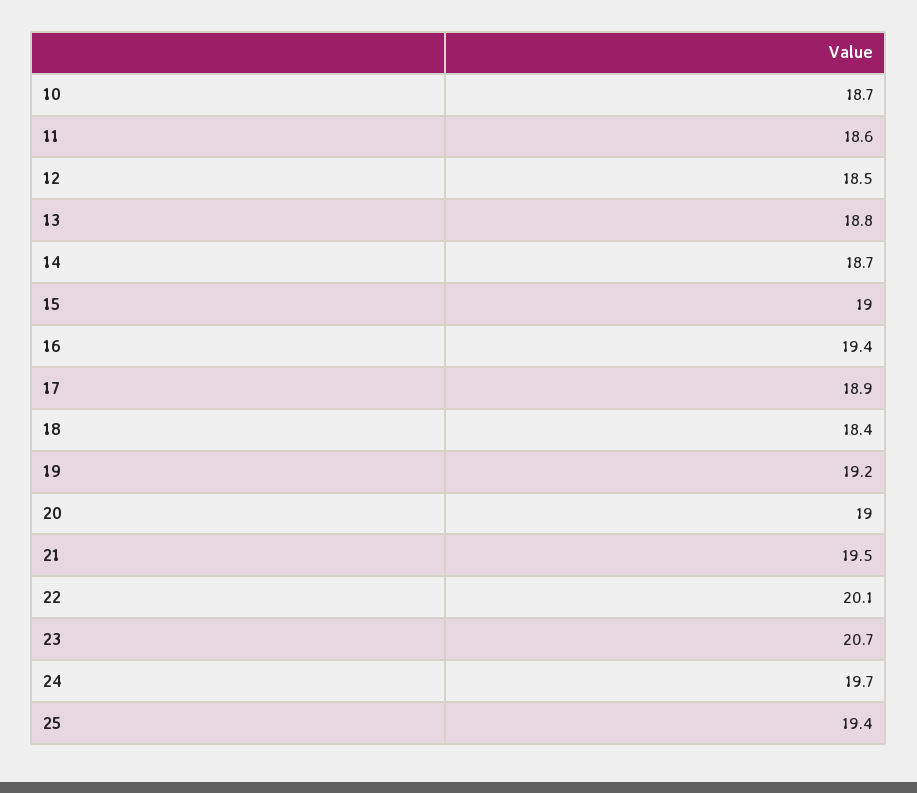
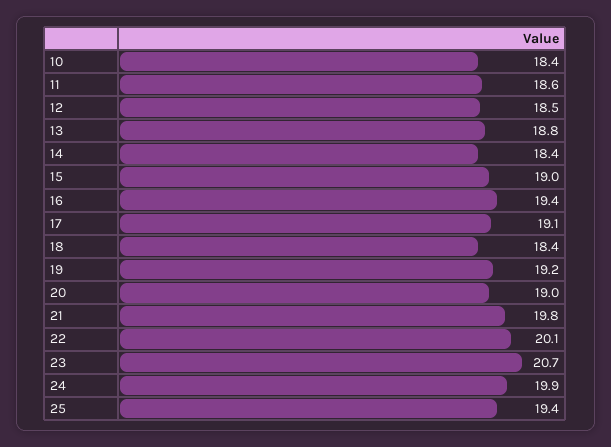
10: 18.7 -> 18.4
14: 18.7 -> 18.4
17: 18.9 -> 19.1
21: 19.5 -> 19.8
24: 19.7 -> 19.9

